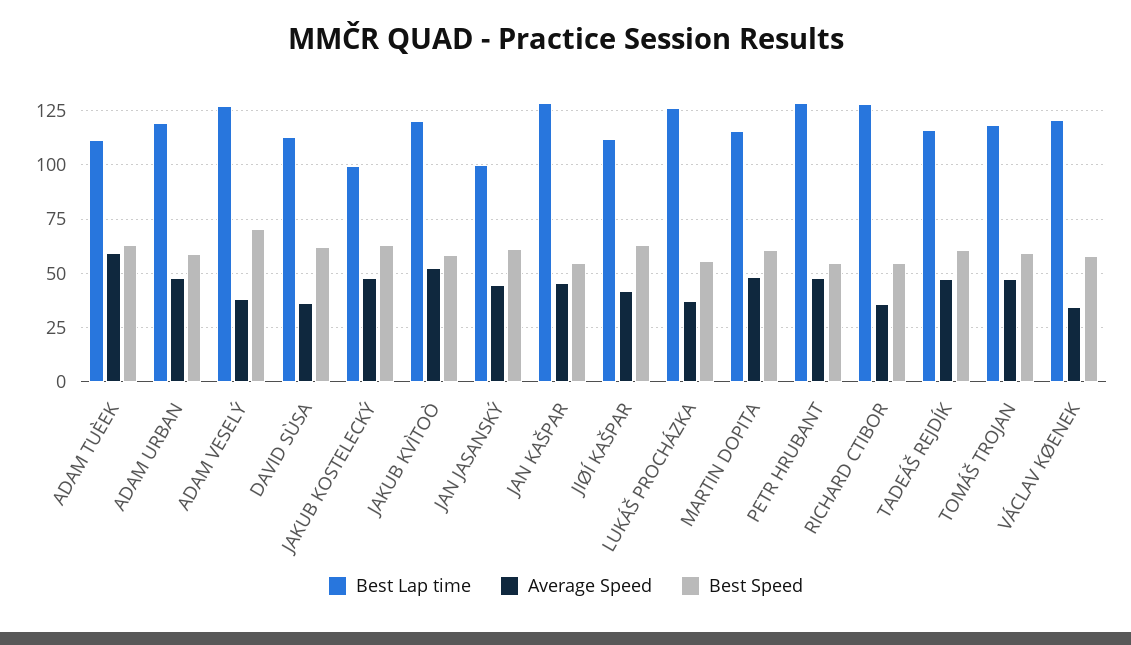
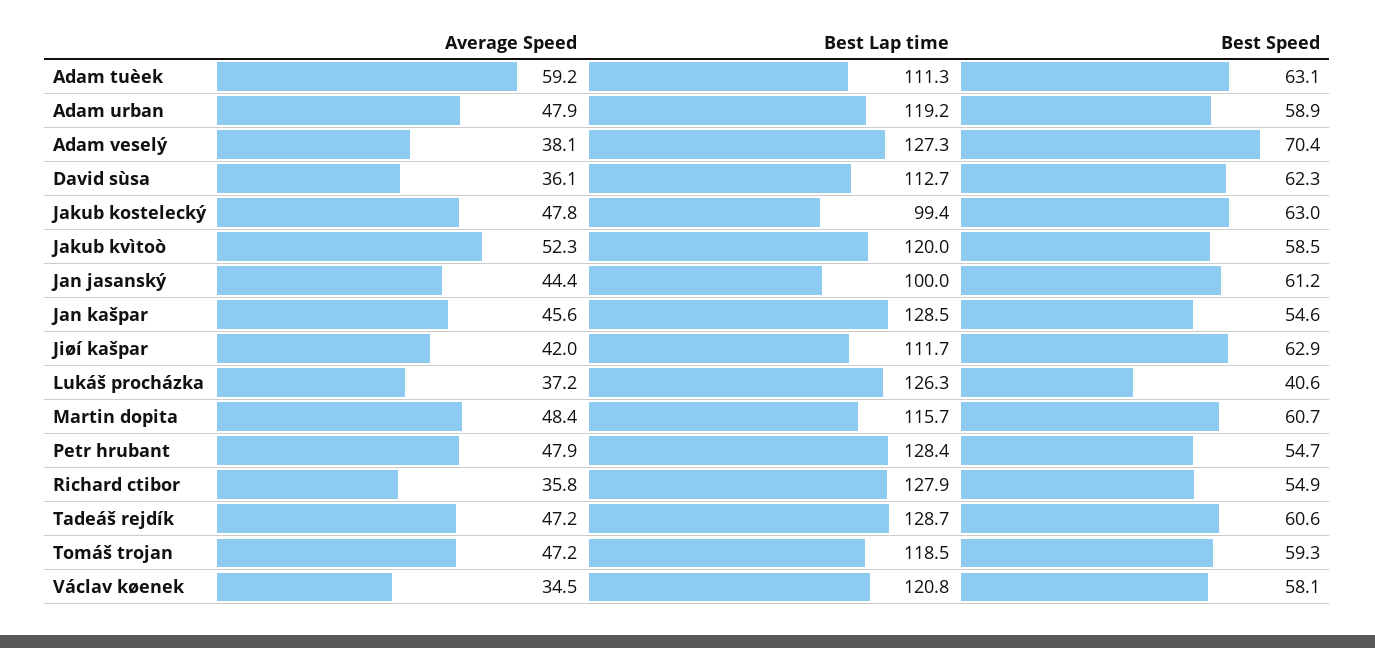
Best Speed, LUKÁŠ PROCHÁZKA: 55 -> 40.6
Best Lap time, TADEÁŠ REJDÍK: 115 -> 128.7

